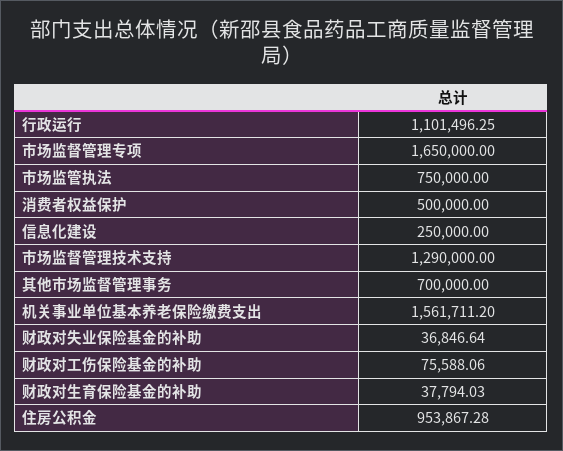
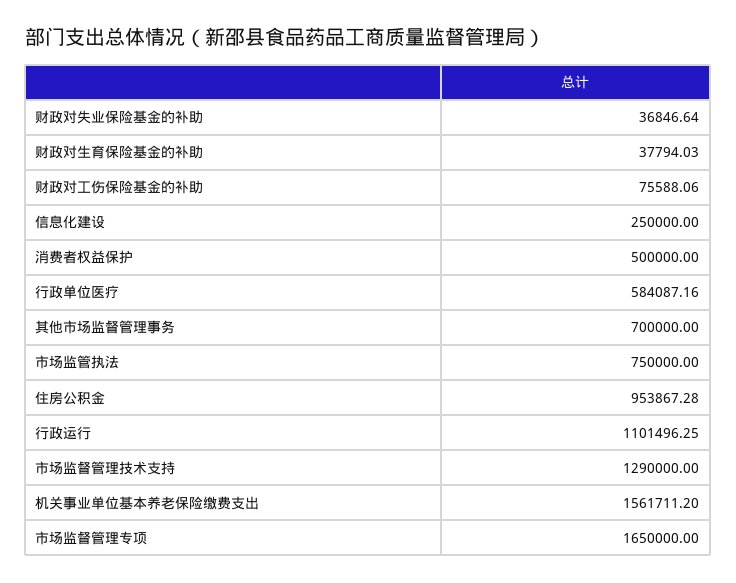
行政单位医疗: none -> 584087.16

